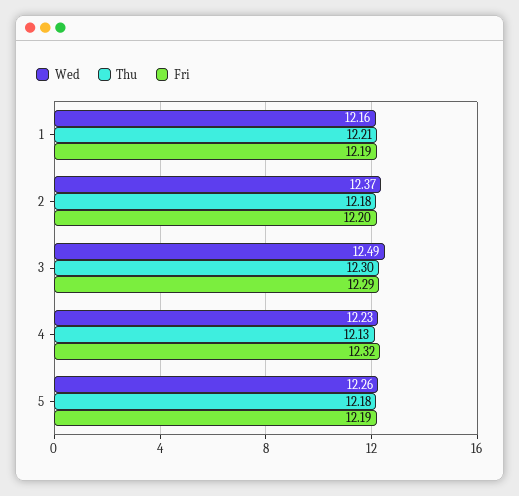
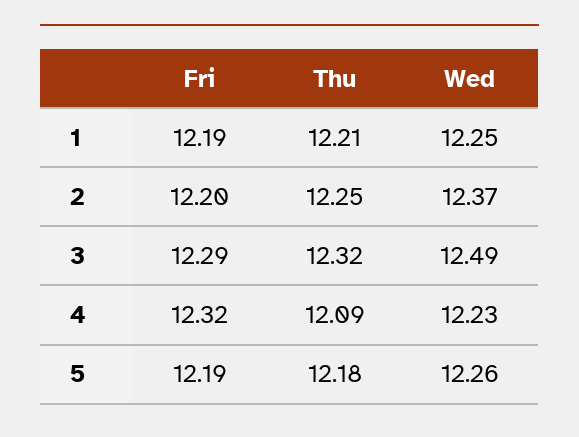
Wed, 1: 12.16 -> 12.25
Thu, 2: 12.18 -> 12.25
Thu, 3: 12.3 -> 12.32
Thu, 4: 12.13 -> 12.09

